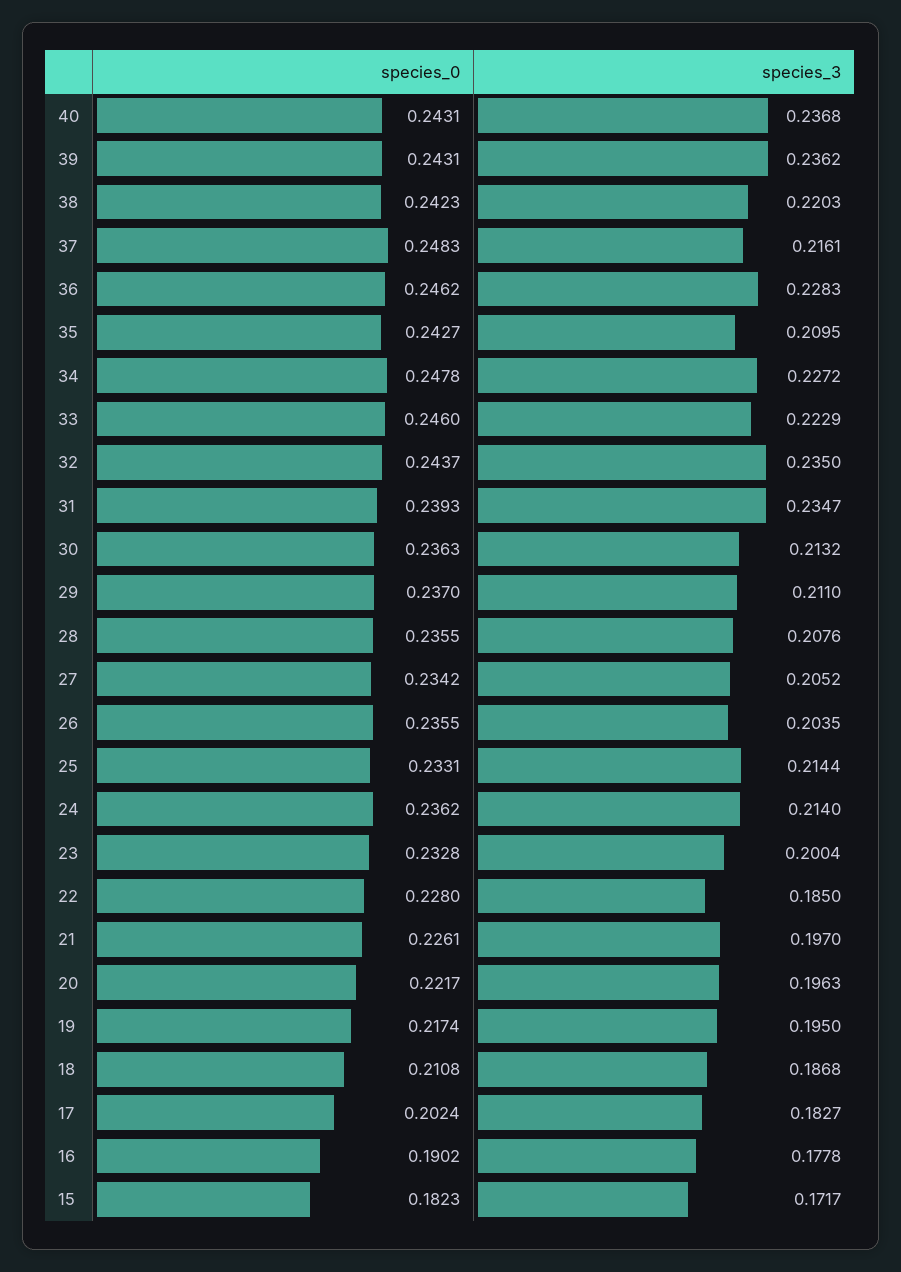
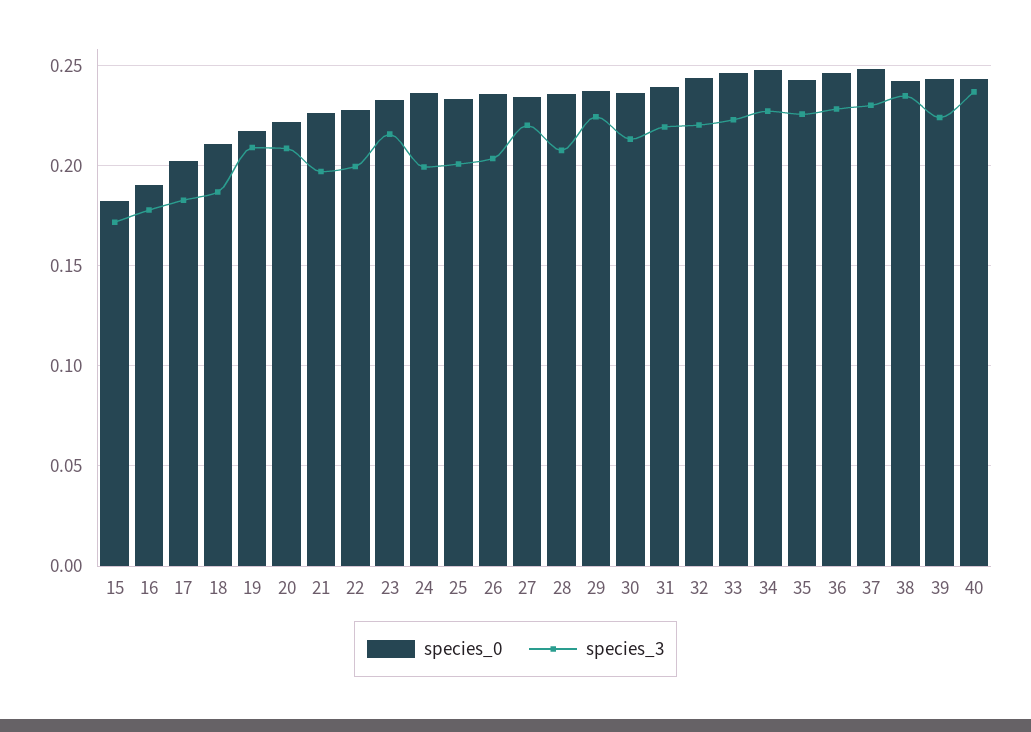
species_3, 39: 0.2362 -> 0.225
species_3, 38: 0.2203 -> 0.235
species_3, 37: 0.2161 -> 0.23
species_3, 35: 0.2095 -> 0.225
species_3, 32: 0.235 -> 0.22
species_3, 31: 0.2347 -> 0.22
species_3, 29: 0.211 -> 0.225
species_3, 27: 0.2052 -> 0.22
species_3, 25: 0.2144 -> 0.2
species_3, 24: 0.214 -> 0.2
species_3, 23: 0.2004 -> 0.215
species_3, 22: 0.185 -> 0.2
species_3, 20: 0.1963 -> 0.21
species_3, 19: 0.195 -> 0.21

